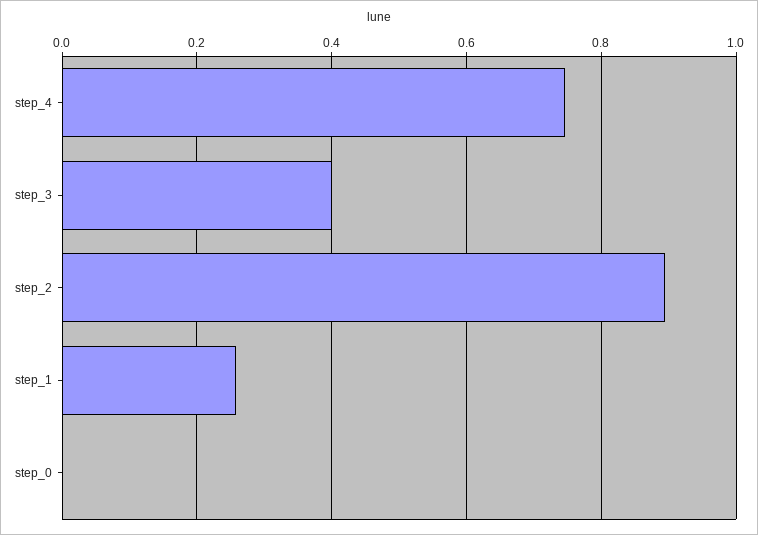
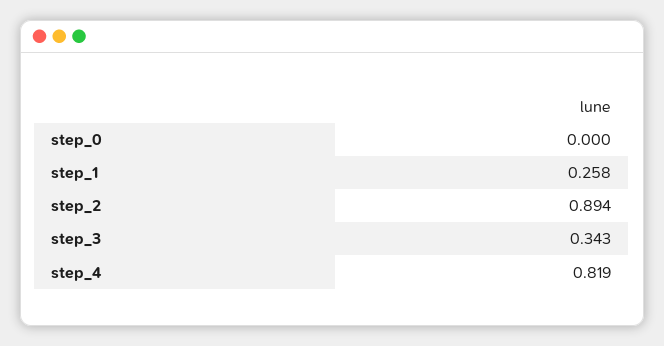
step_4: 0.74 -> 0.819
step_3: 0.4 -> 0.343

